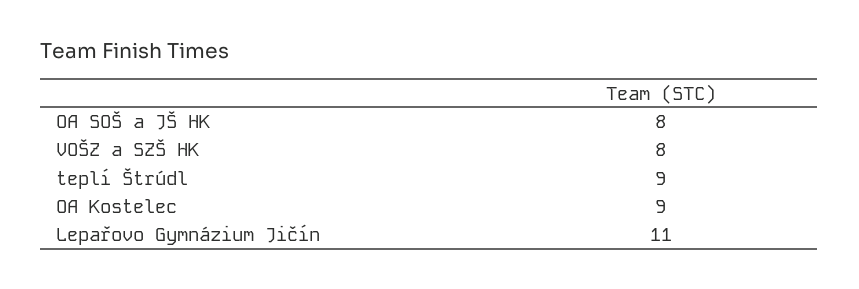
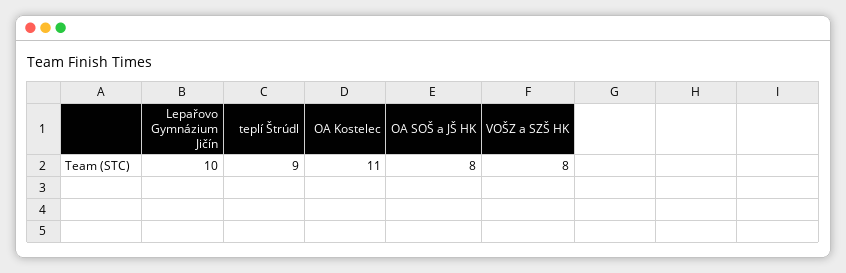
OA Kostelec: 9 -> 11
Lepařovo Gymnázium Jičín: 11 -> 10

